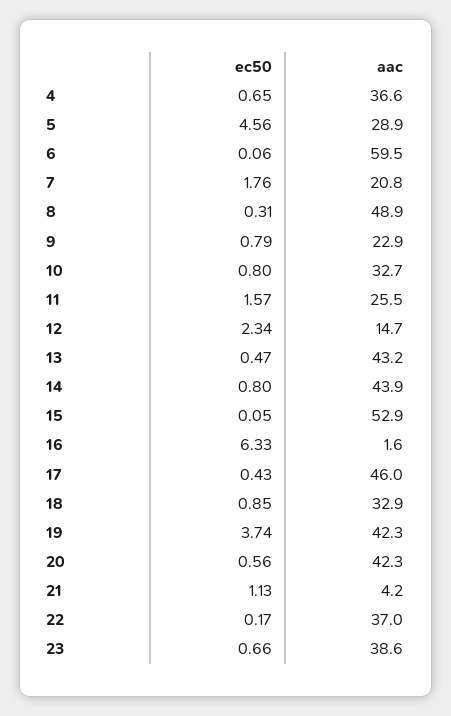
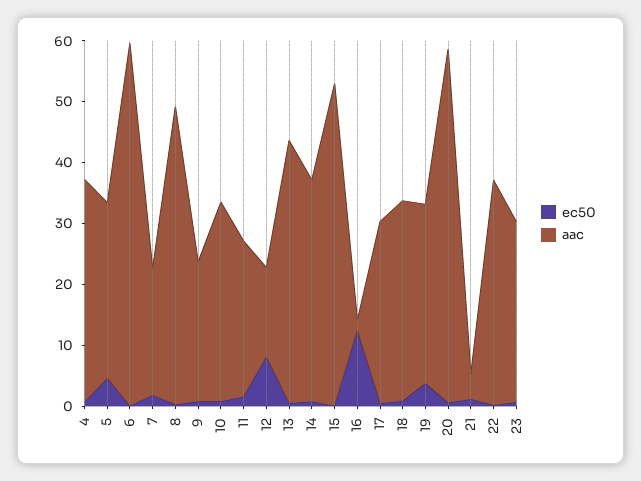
ec50, 12: 2.34 -> 8
aac, 14: 43.9 -> 36
ec50, 16: 6.33 -> 12
aac, 17: 46 -> 30
aac, 19: 42.3 -> 30
aac, 20: 42.3 -> 58
aac, 23: 38.6 -> 30

